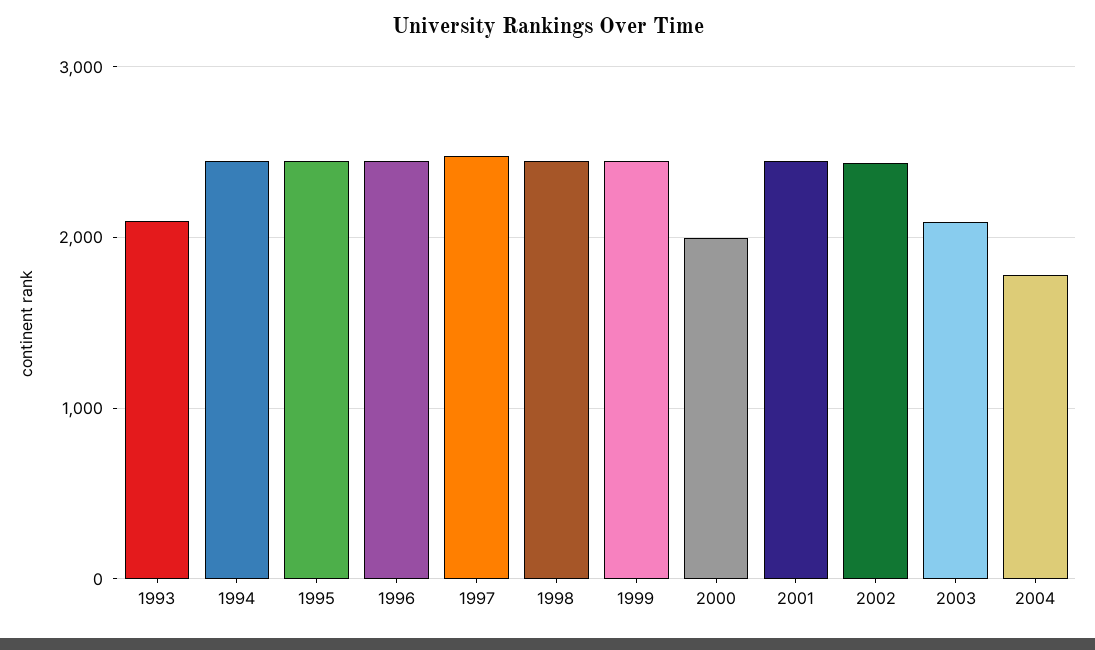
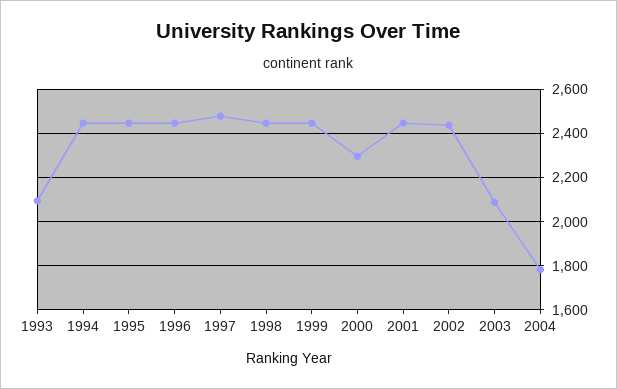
2000: 2000 -> 2300

